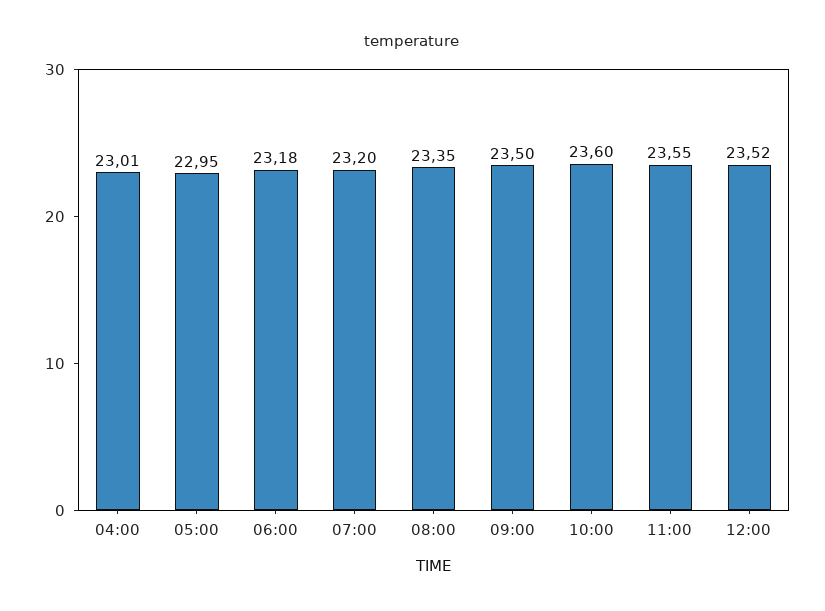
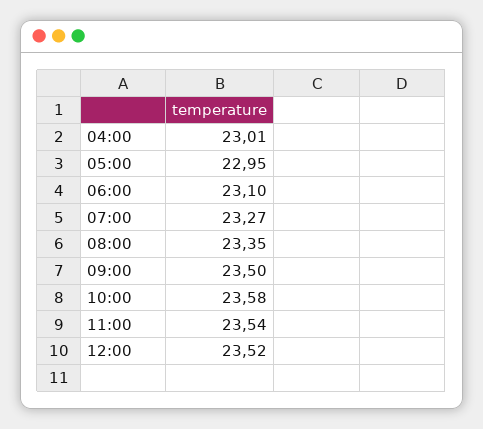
06:00: 23.18 -> 23.1
07:00: 23.2 -> 23.27
10:00: 23.6 -> 23.58
11:00: 23.55 -> 23.54

